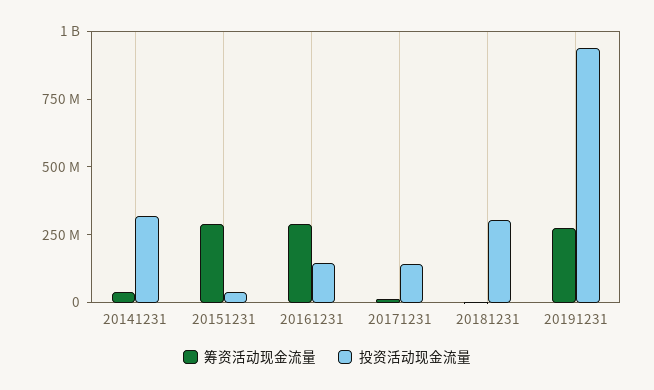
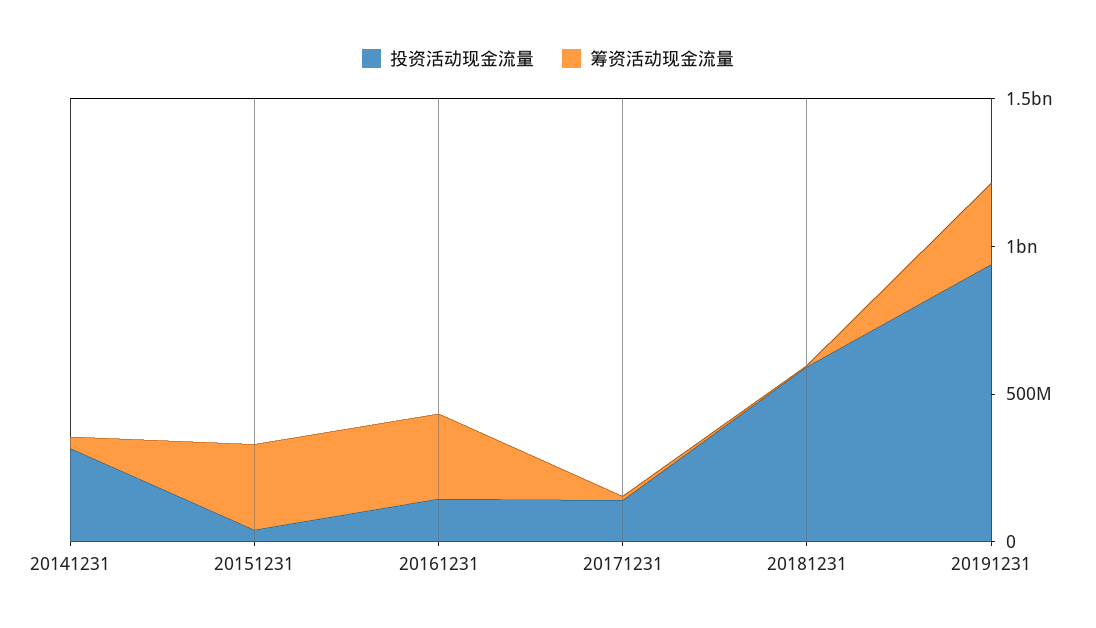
投资活动现金流量, 20181231: 300000000 -> 600000000

